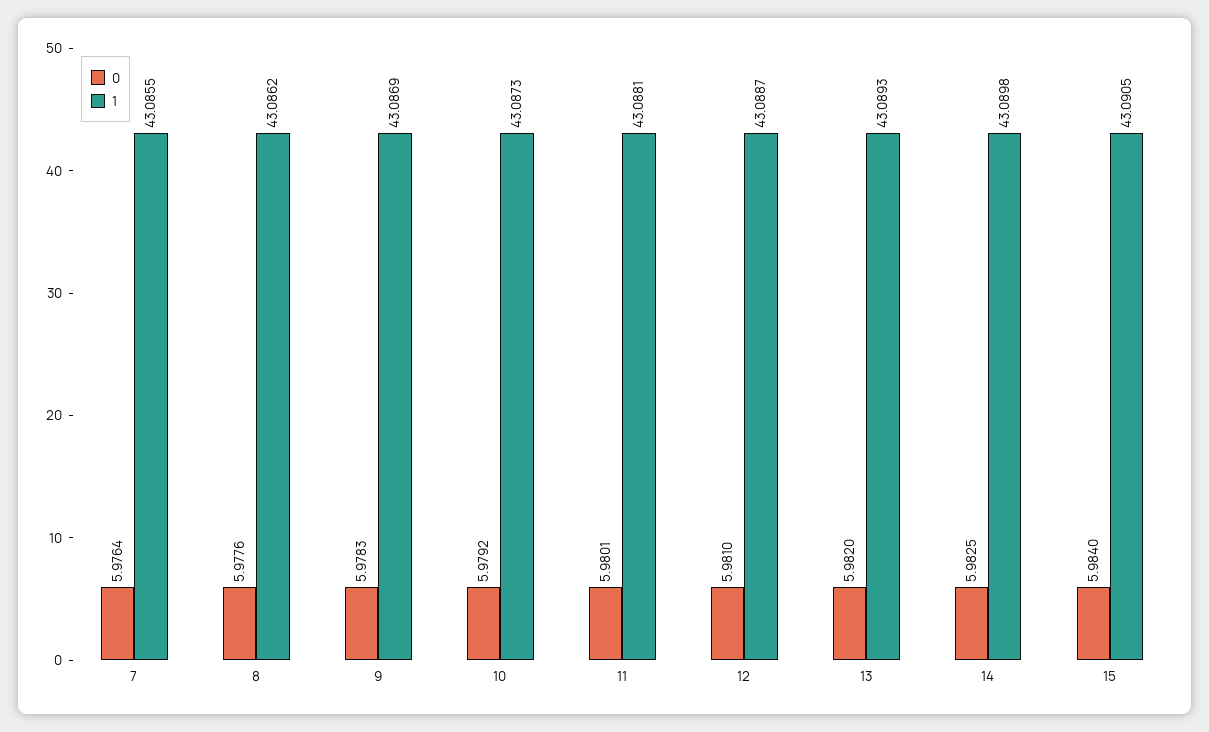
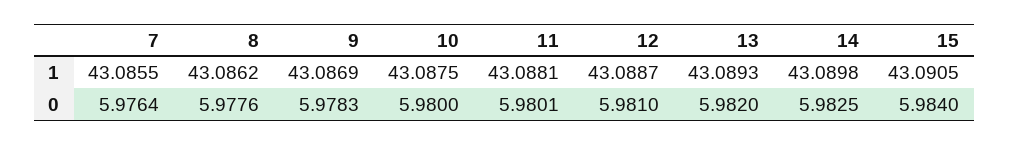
0, 10: 5.9792 -> 5.98
1, 10: 43.0873 -> 43.0875

